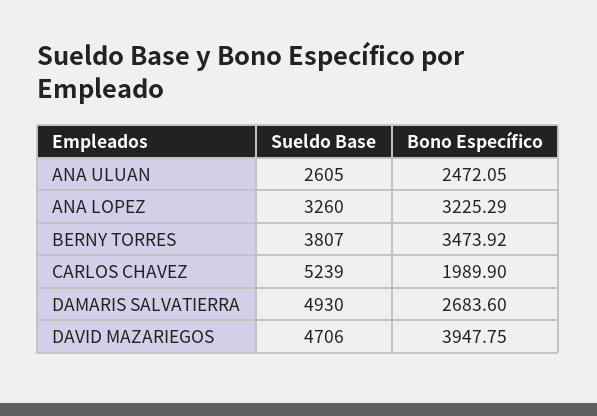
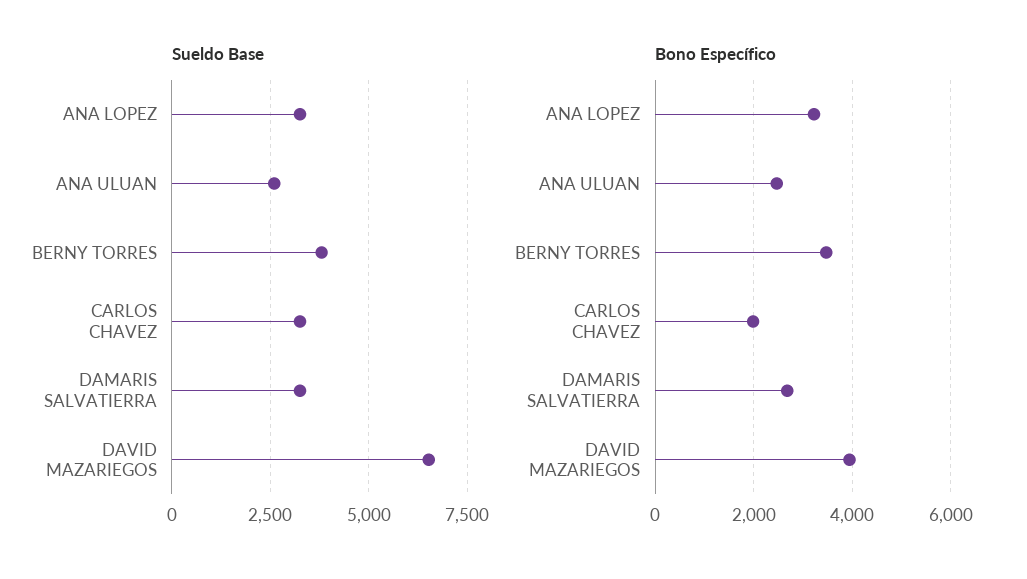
Sueldo Base, CARLOS CHAVEZ: 5239 -> 3250
Sueldo Base, DAMARIS SALVATIERRA: 4930 -> 3250
Sueldo Base, DAVID MAZARIEGOS: 4706 -> 6500

